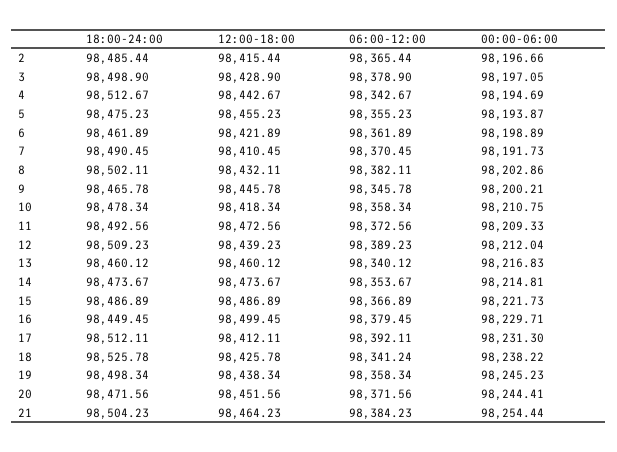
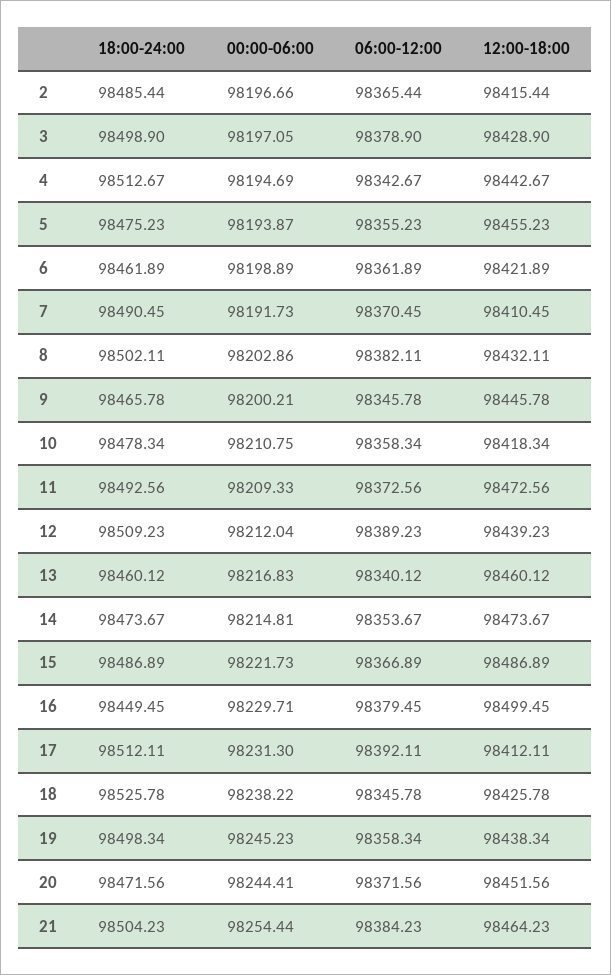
06:00-12:00, 18: 98341.24 -> 98345.78

